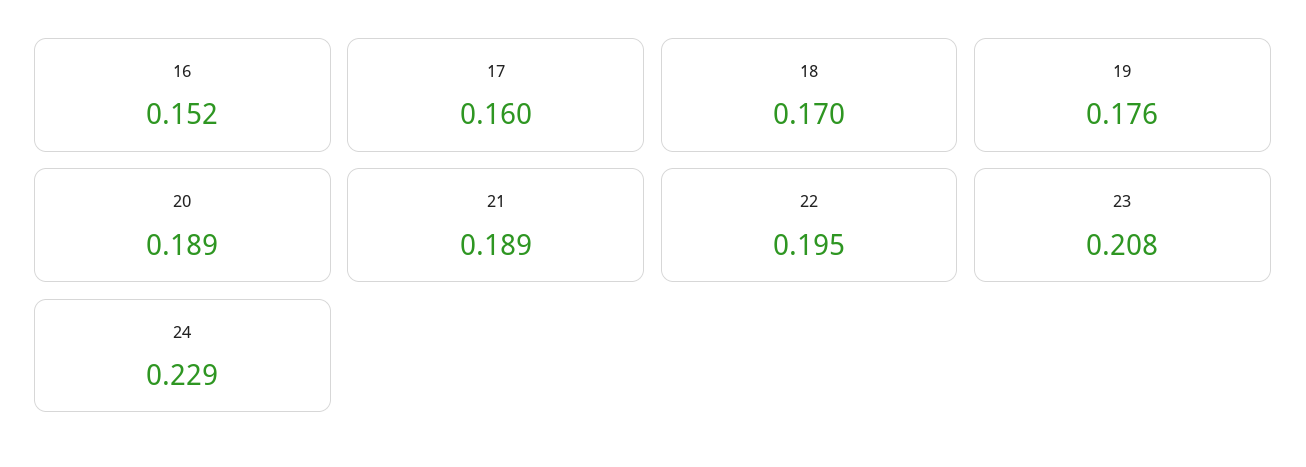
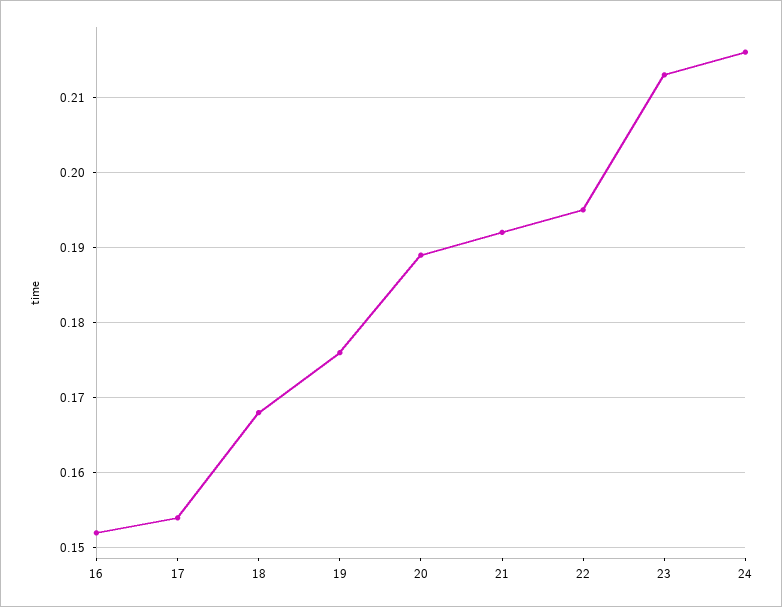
17: 0.16 -> 0.154
18: 0.17 -> 0.168
21: 0.189 -> 0.192
23: 0.208 -> 0.213
24: 0.229 -> 0.216

